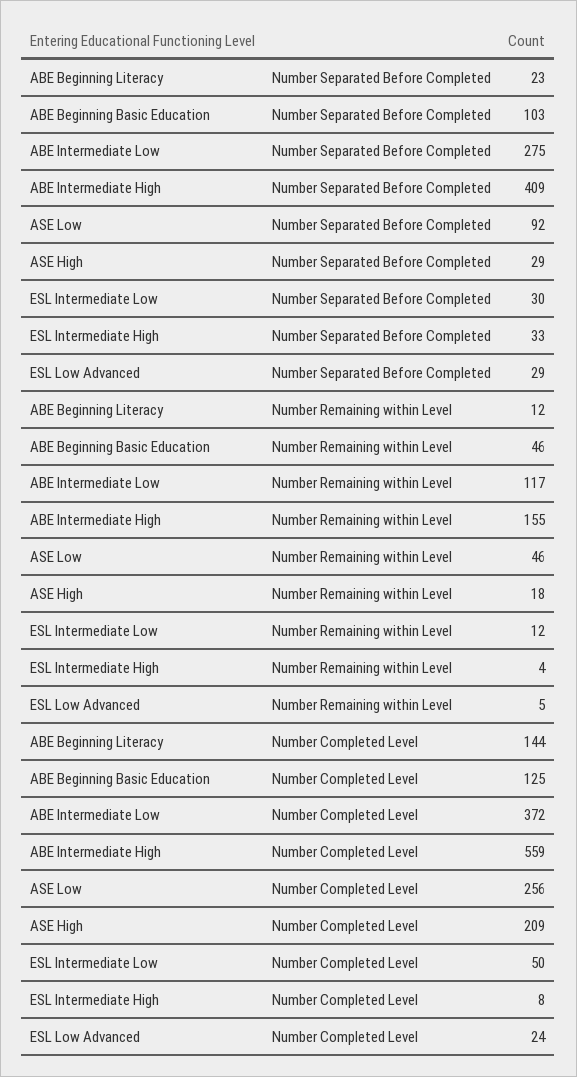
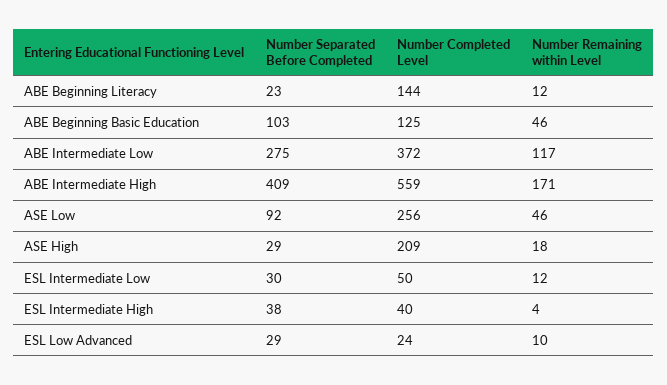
ESL Intermediate High, Number Separated Before Completed: 33 -> 38
ABE Intermediate High, Number Remaining within Level: 155 -> 171
ESL Low Advanced, Number Remaining within Level: 5 -> 10
ESL Intermediate High, Number Completed Level: 8 -> 40

